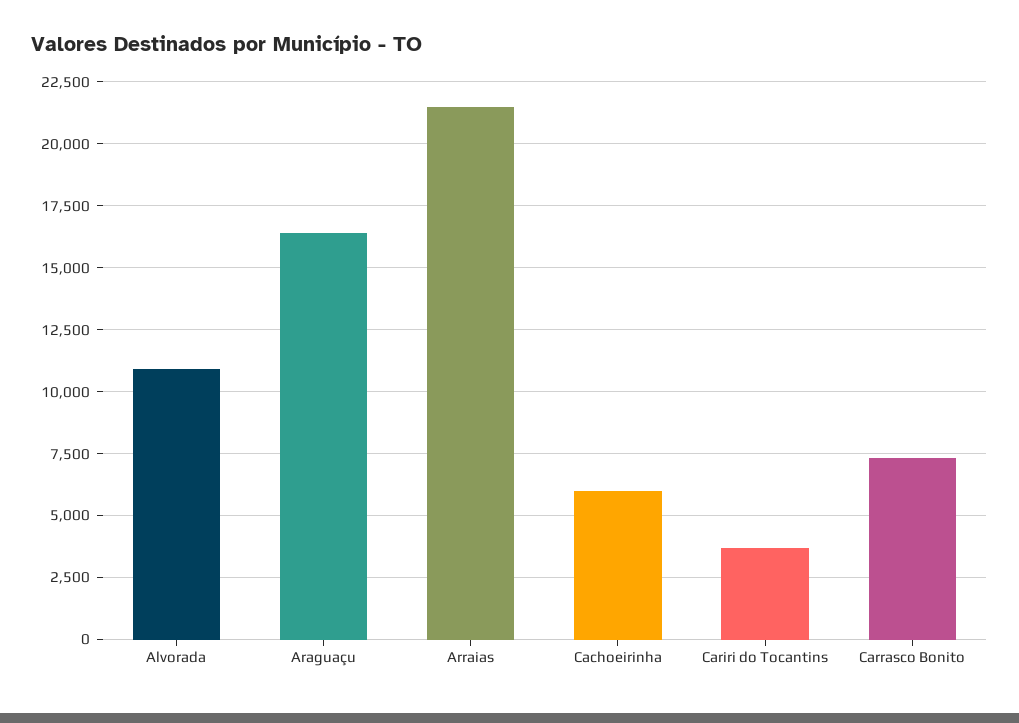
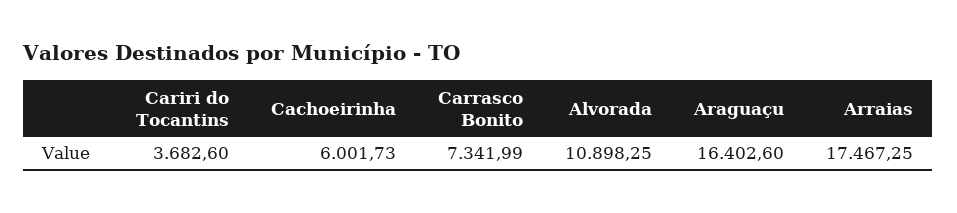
Arraias: 21500 -> 17467.25

